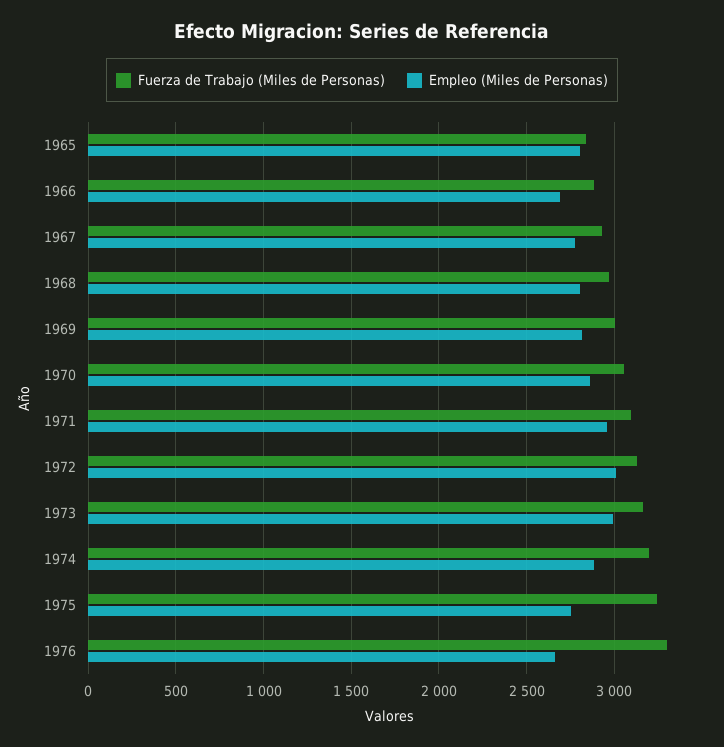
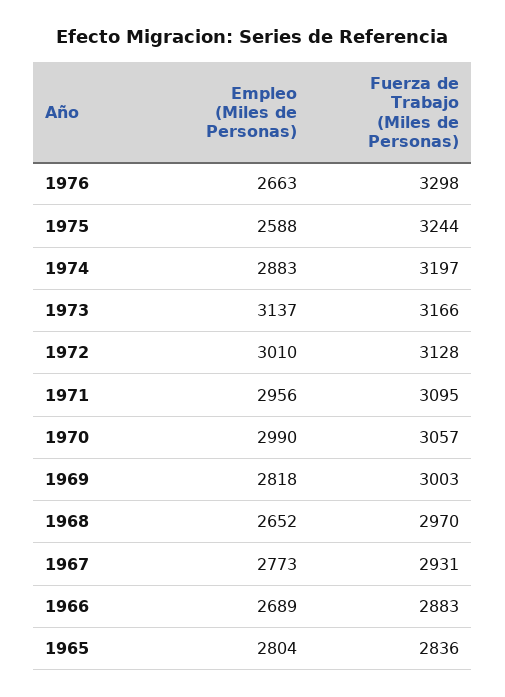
Empleo (Miles de Personas), 1968: 2800 -> 2652
Empleo (Miles de Personas), 1970: 2850 -> 2990
Empleo (Miles de Personas), 1973: 3000 -> 3137
Empleo (Miles de Personas), 1975: 2750 -> 2588

